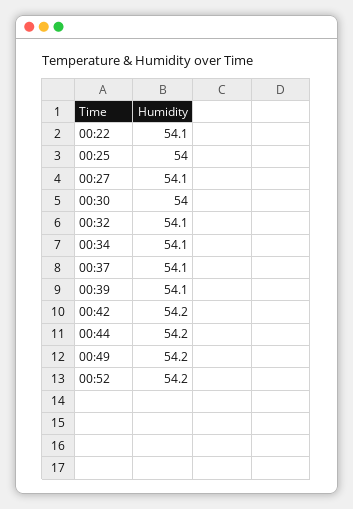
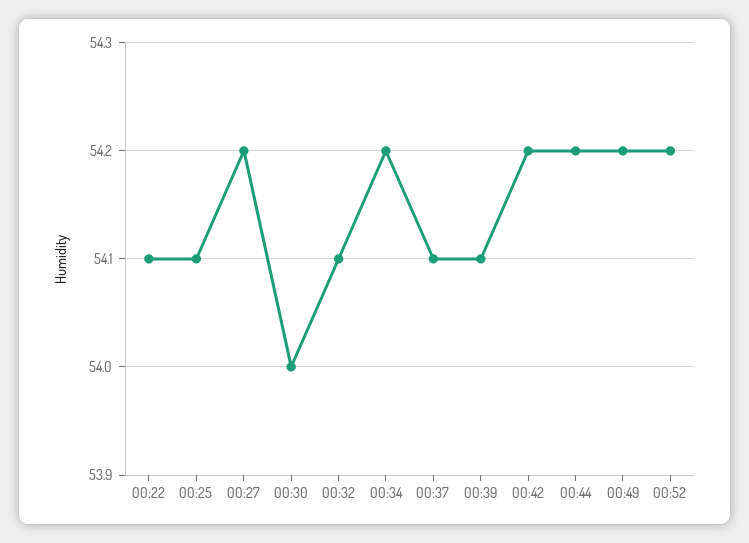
00:25: 54 -> 54.1
00:27: 54.1 -> 54.2
00:34: 54.1 -> 54.2

